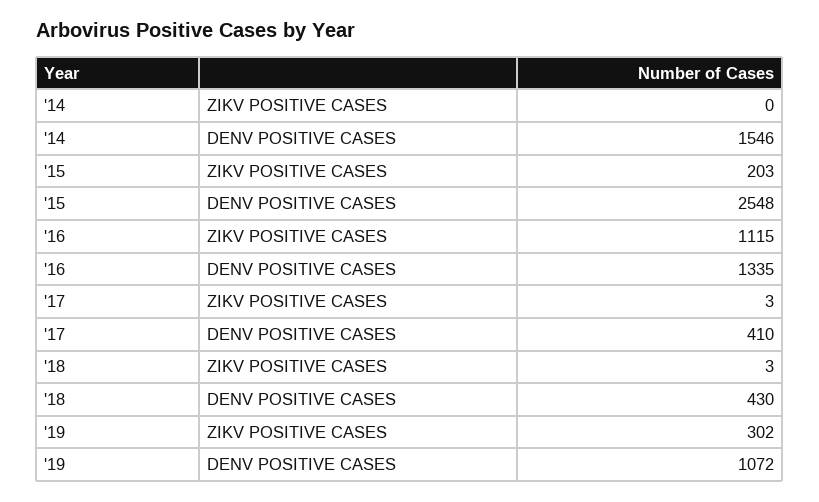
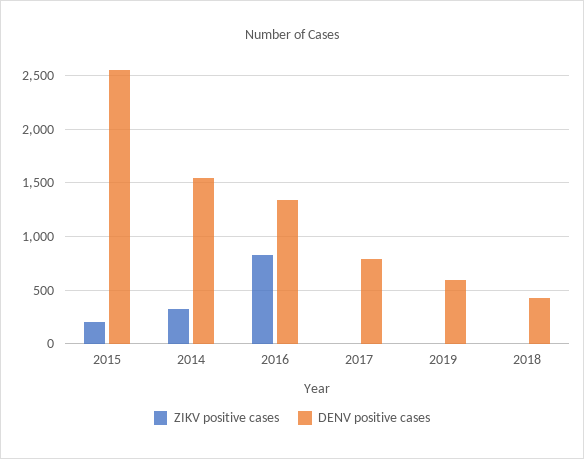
ZIKV POSITIVE CASES, '14: 0 -> 300
ZIKV POSITIVE CASES, '16: 1115 -> 800
DENV POSITIVE CASES, '17: 410 -> 800
ZIKV POSITIVE CASES, '19: 302 -> 0
DENV POSITIVE CASES, '19: 1072 -> 600

